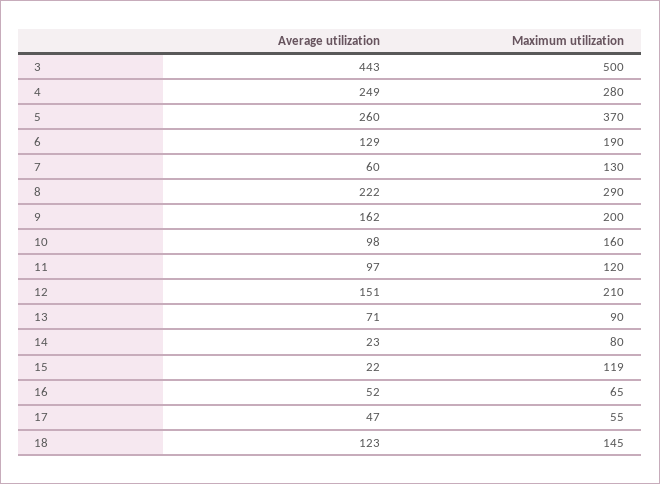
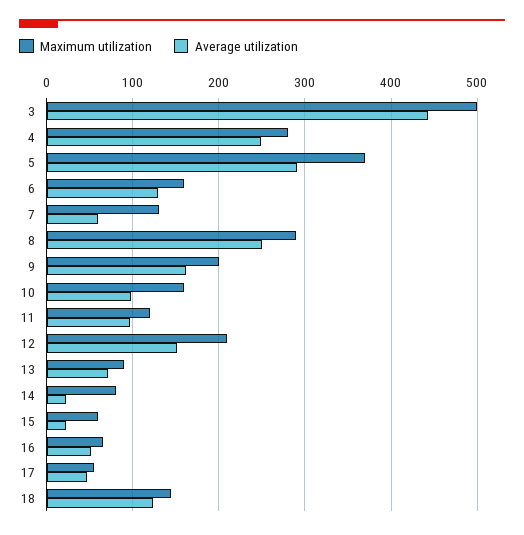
Average utilization, 5: 260 -> 290
Maximum utilization, 6: 190 -> 160
Average utilization, 8: 222 -> 250
Maximum utilization, 15: 119 -> 60

